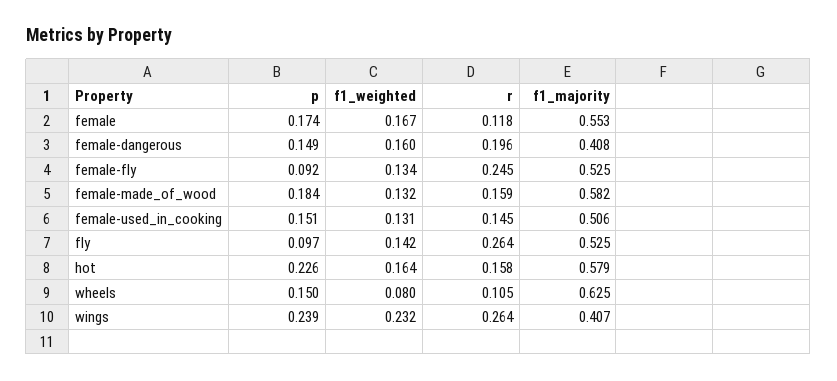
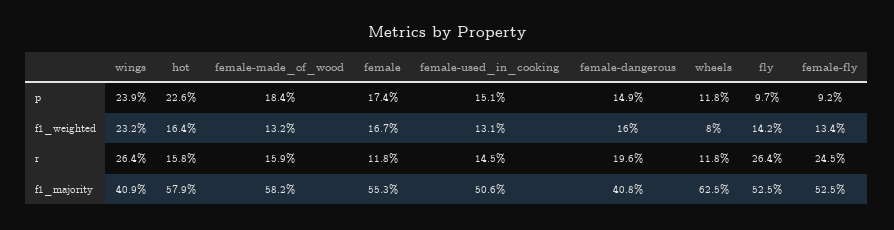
p, wheels: 0.15 -> 0.118
r, wheels: 0.105 -> 0.118
f1_majority, wings: 0.407 -> 0.409

